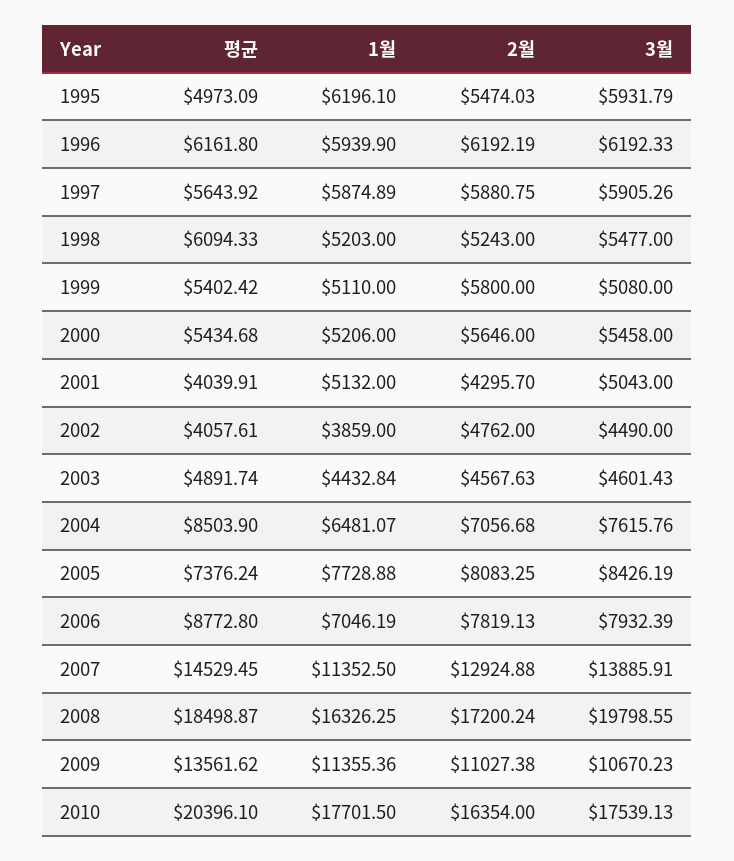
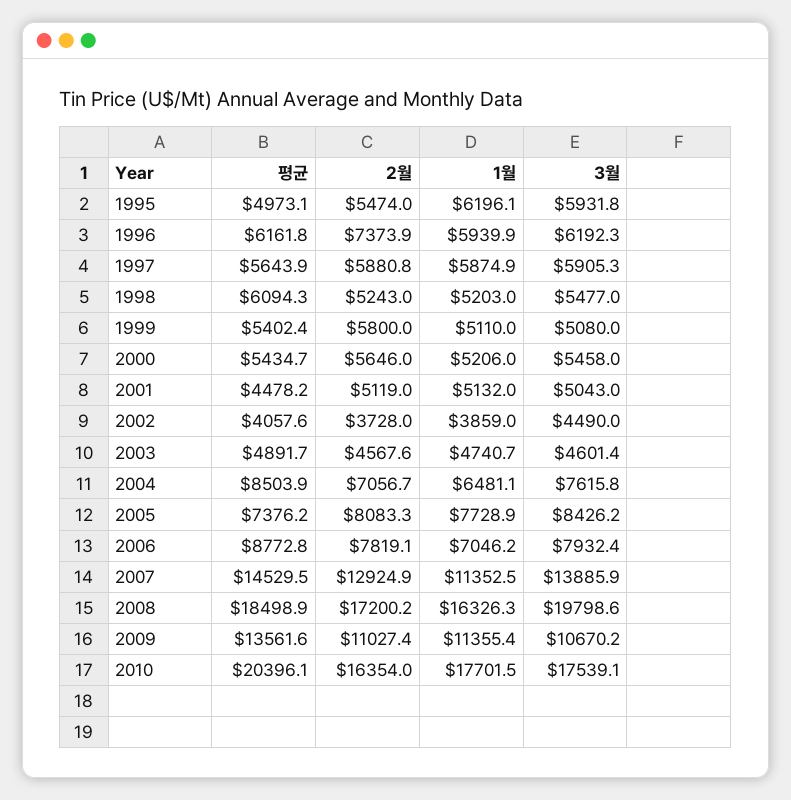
2월, 1996: 6192.19 -> 7373.9
평균, 2001: 4039.91 -> 4478.2
2월, 2001: 4295.7 -> 5119
2월, 2002: 4762 -> 3728
1월, 2003: 4432.84 -> 4740.7

